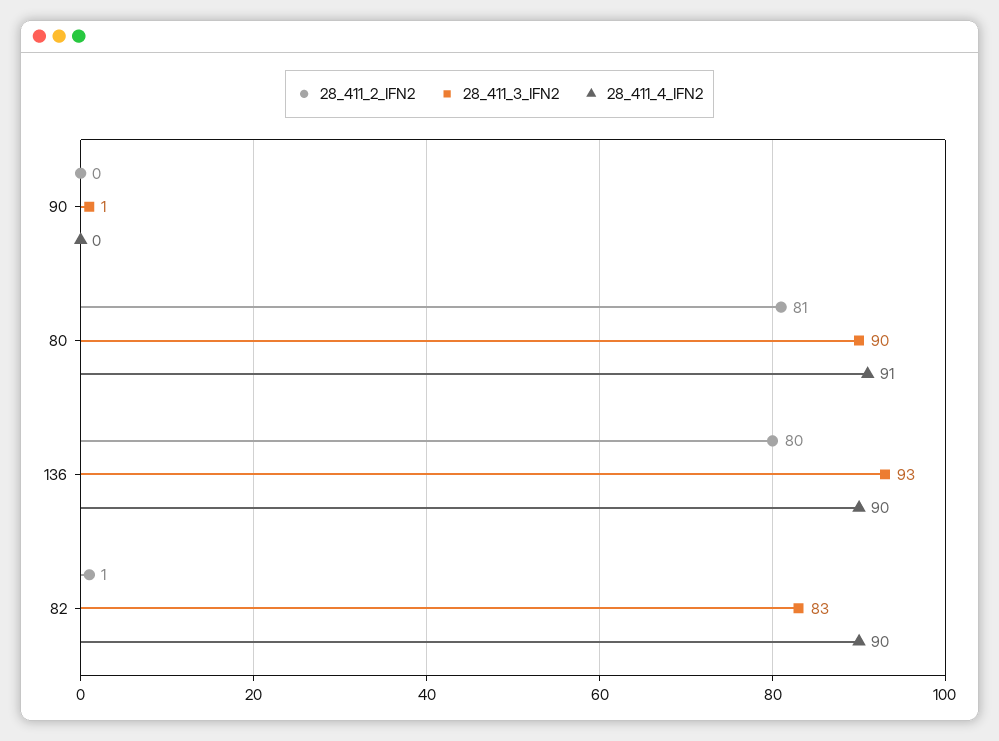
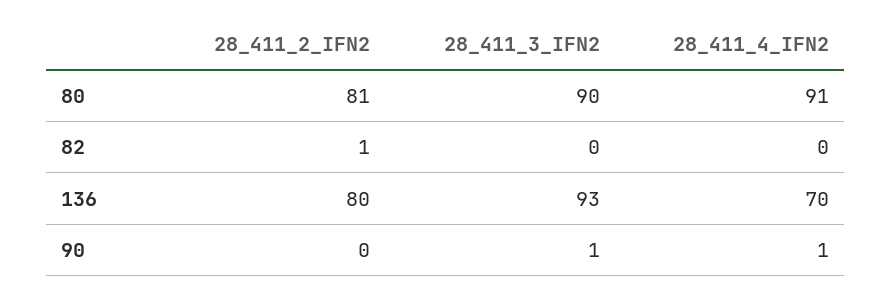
28_411_4_IFN2, 90: 0 -> 1
28_411_4_IFN2, 136: 90 -> 70
28_411_3_IFN2, 82: 83 -> 0
28_411_4_IFN2, 82: 90 -> 0

